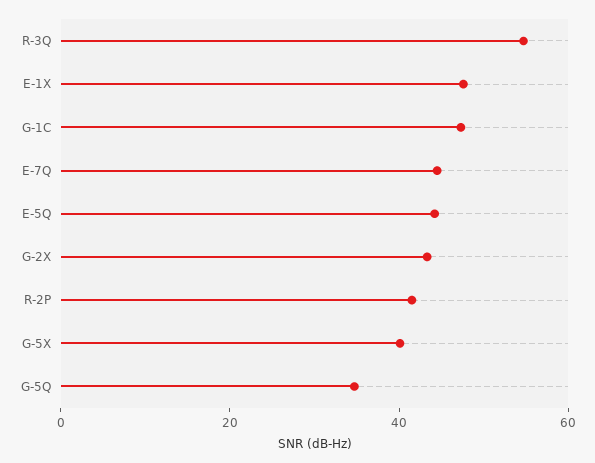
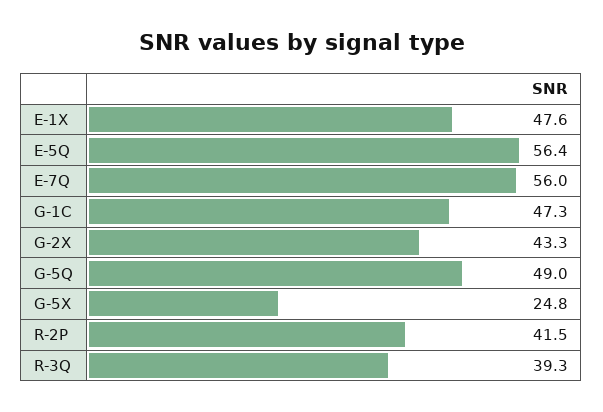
R-3Q: 55 -> 39.3
E-7Q: 45 -> 56
E-5Q: 45 -> 56.4
G-5X: 40 -> 24.8
G-5Q: 35 -> 49

